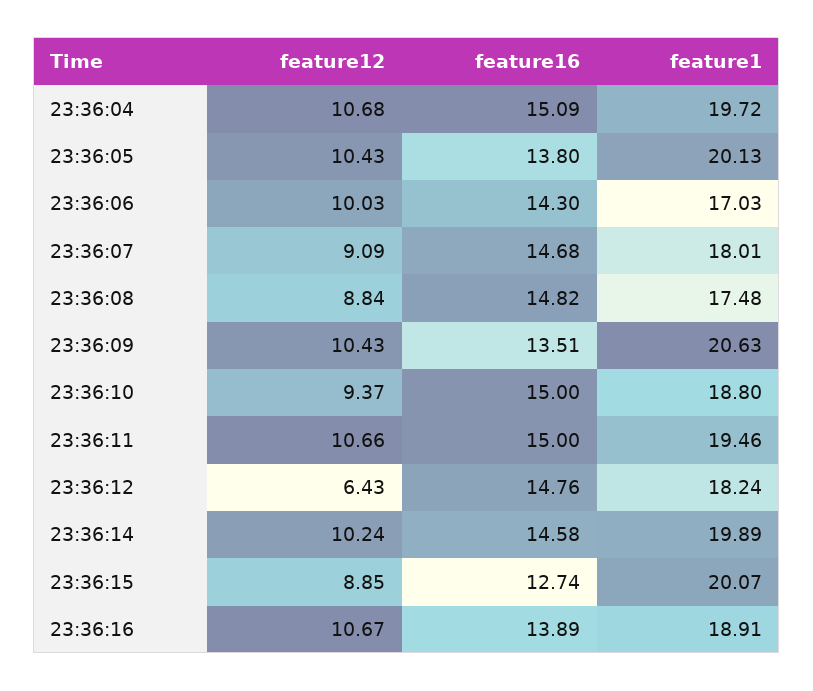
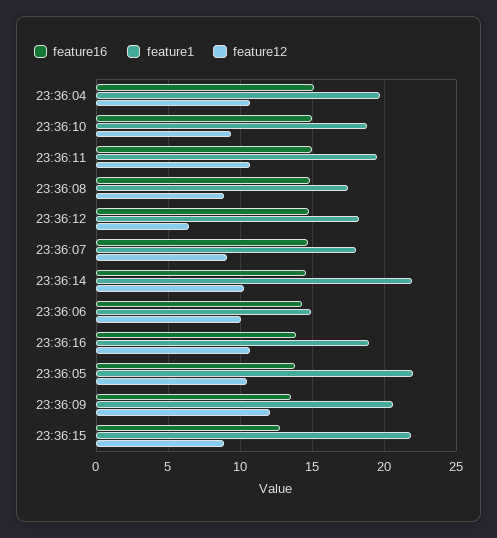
feature1, 23:36:05: 20.13 -> 22
feature1, 23:36:06: 17.03 -> 15
feature12, 23:36:09: 10.43 -> 12
feature1, 23:36:14: 19.89 -> 22
feature1, 23:36:15: 20.07 -> 22

